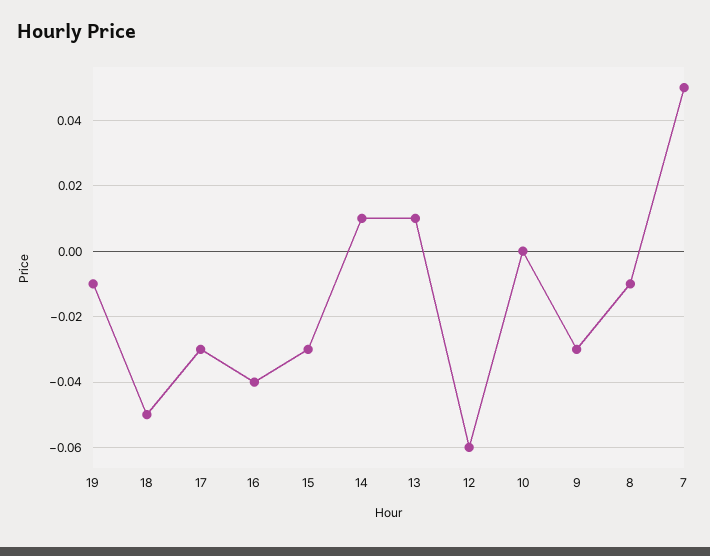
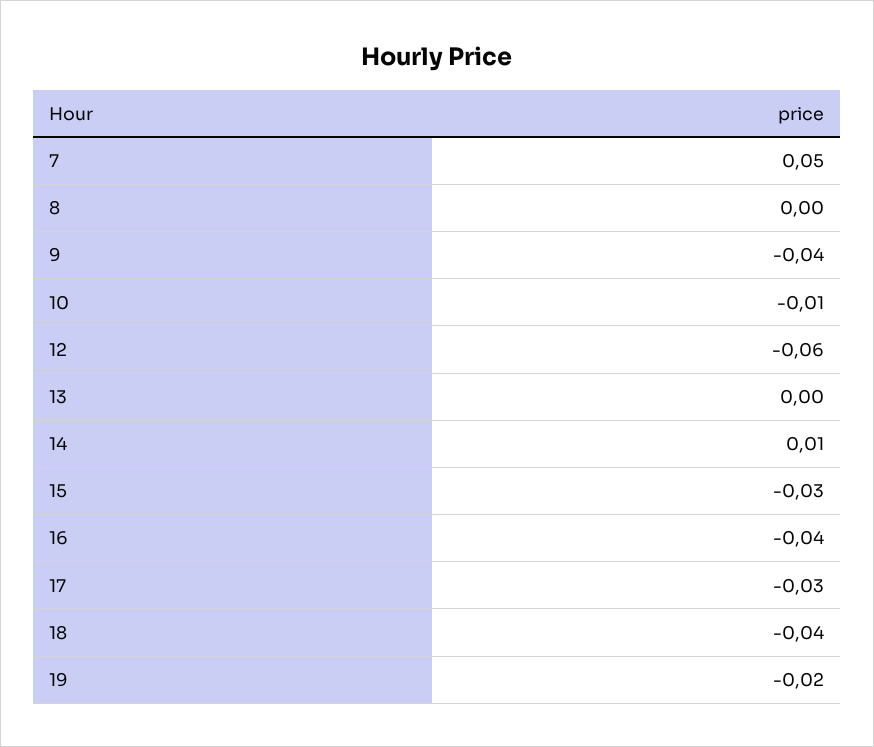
19: -0.01 -> -0.02
18: -0.05 -> -0.04
13: 0.01 -> 0
10: 0 -> -0.01
9: -0.03 -> -0.04
8: -0.01 -> 0

